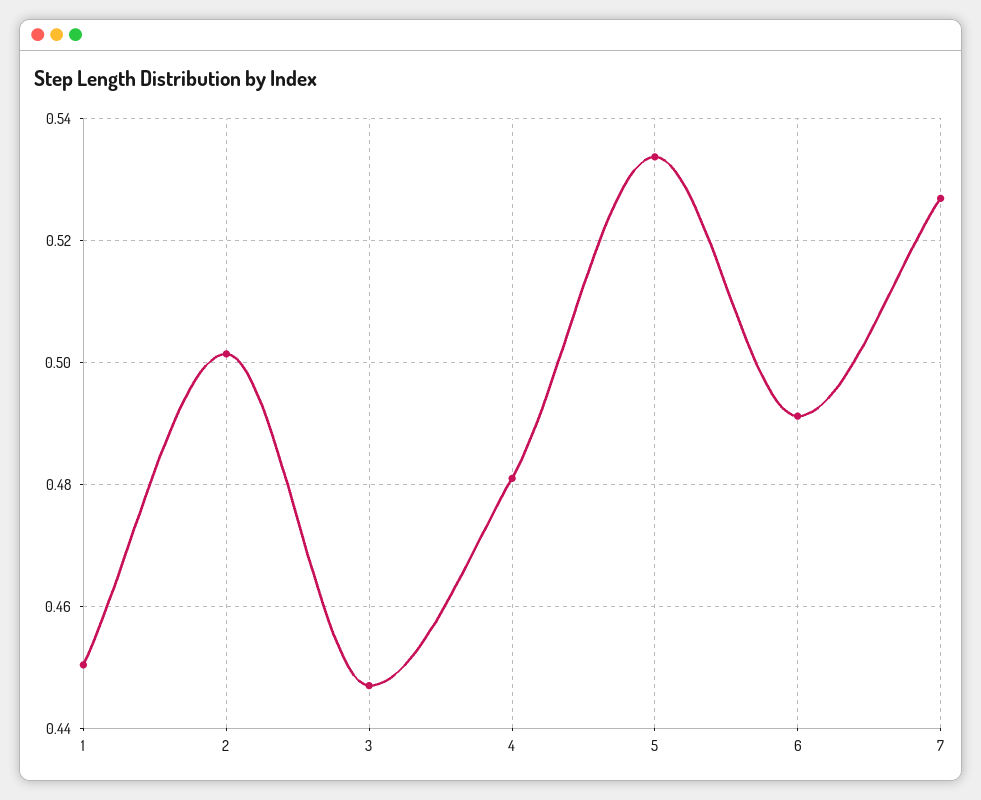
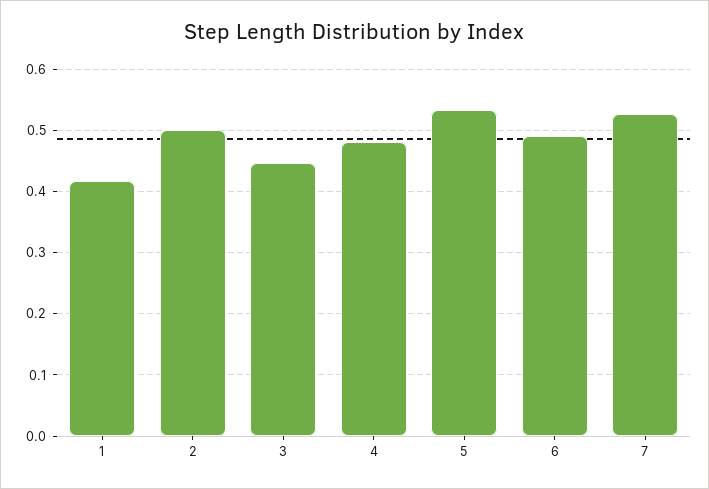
1: 0.45 -> 0.42

